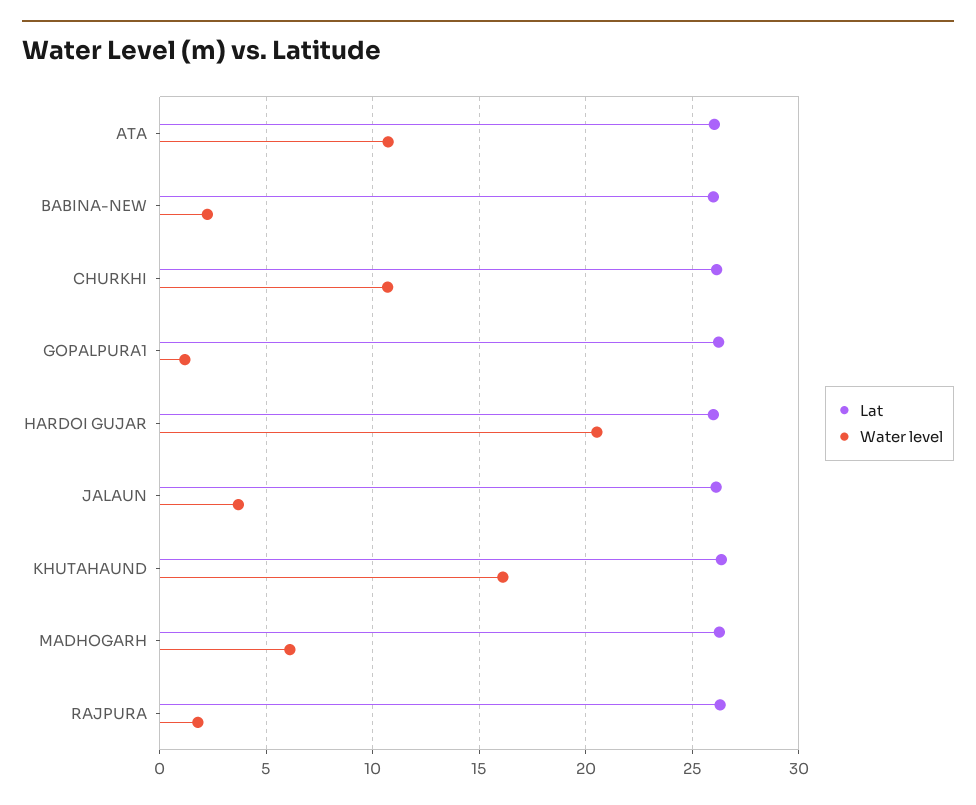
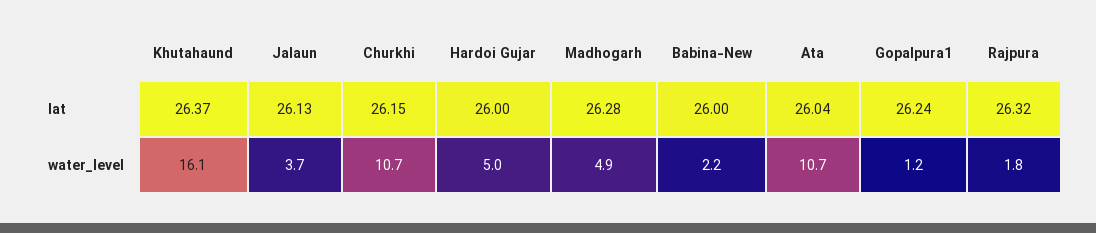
Water level, HARDOI GUJAR: 20.5 -> 5
Water level, MADHOGARH: 6 -> 4.9

